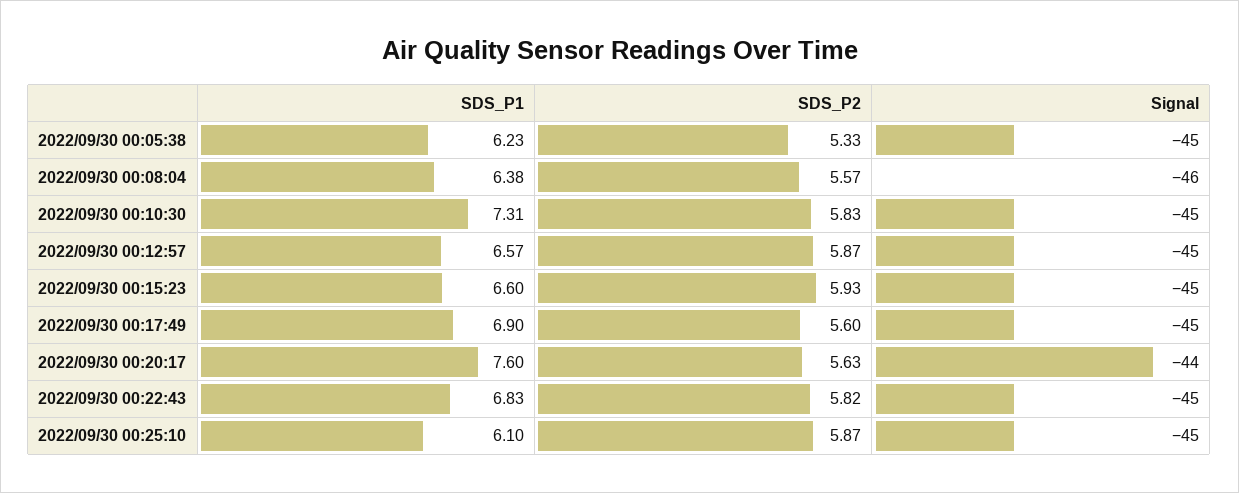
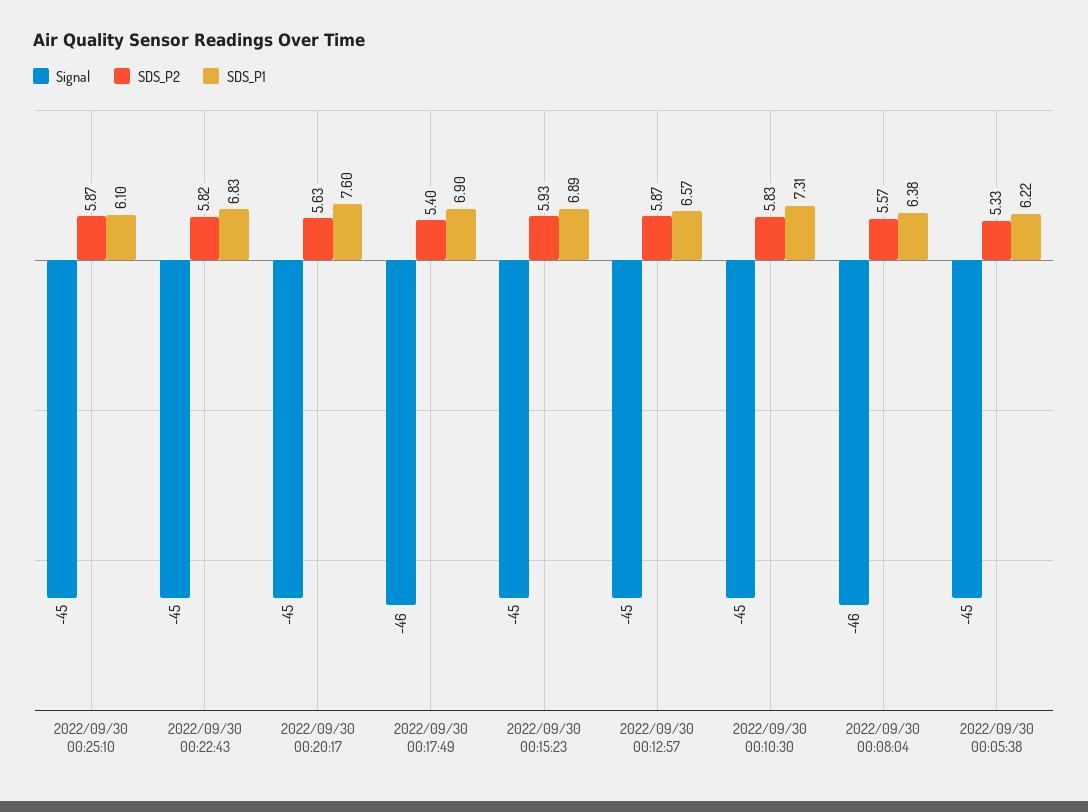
SDS_P1, 2022/09/30 00:05:38: 6.23 -> 6.22
SDS_P1, 2022/09/30 00:15:23: 6.6 -> 6.89
SDS_P2, 2022/09/30 00:17:49: 5.6 -> 5.4
Signal, 2022/09/30 00:17:49: -45 -> -46
Signal, 2022/09/30 00:20:17: -44 -> -45

